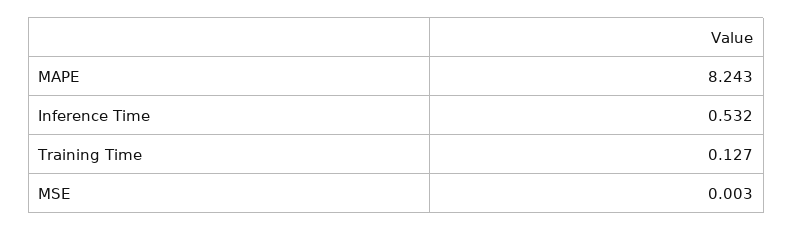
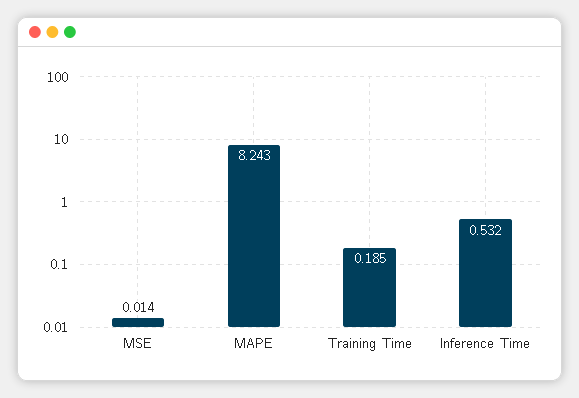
Training Time: 0.127 -> 0.185
MSE: 0.003 -> 0.014

